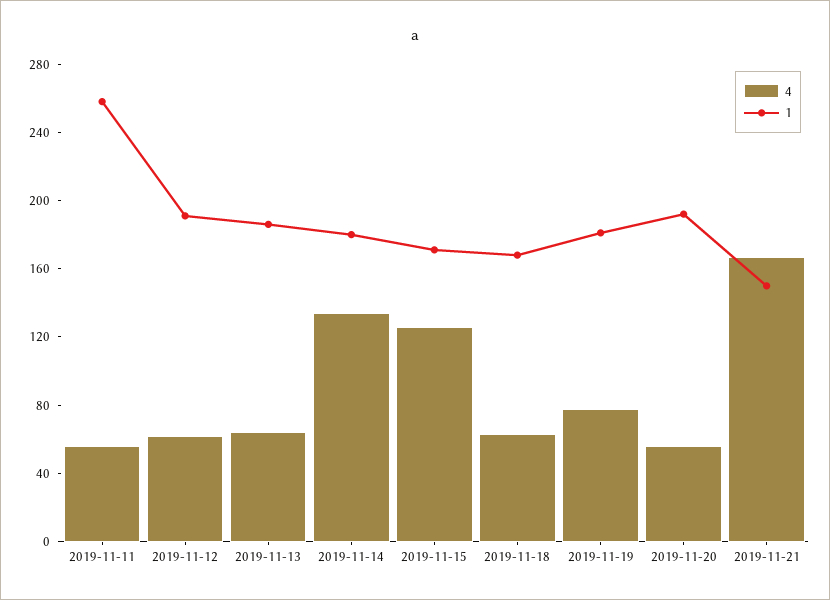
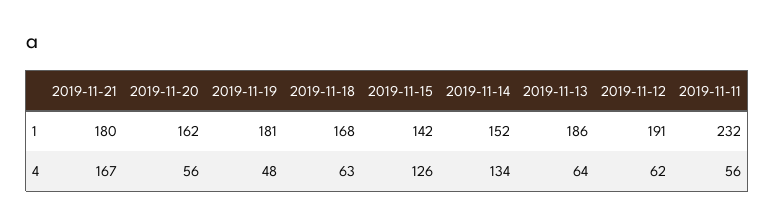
1, 2019-11-11: 260 -> 232
1, 2019-11-14: 180 -> 152
1, 2019-11-15: 170 -> 142
4, 2019-11-19: 80 -> 48
1, 2019-11-20: 190 -> 162
1, 2019-11-21: 150 -> 180

